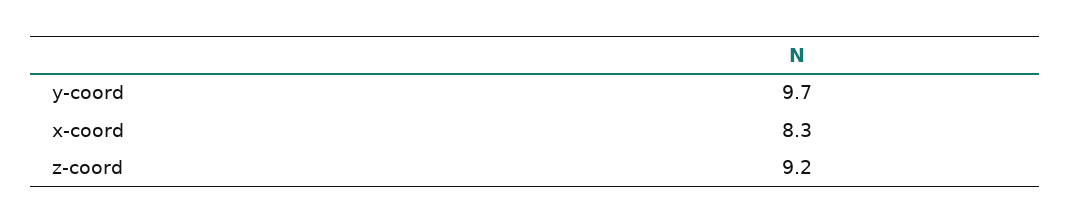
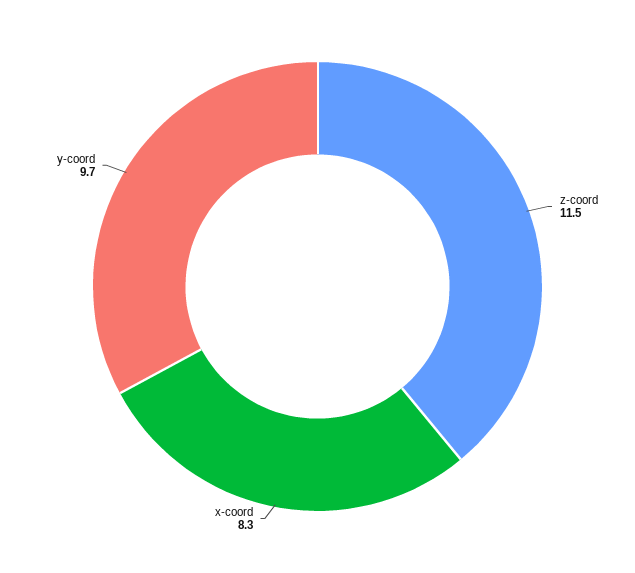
z-coord: 9.2 -> 11.5

